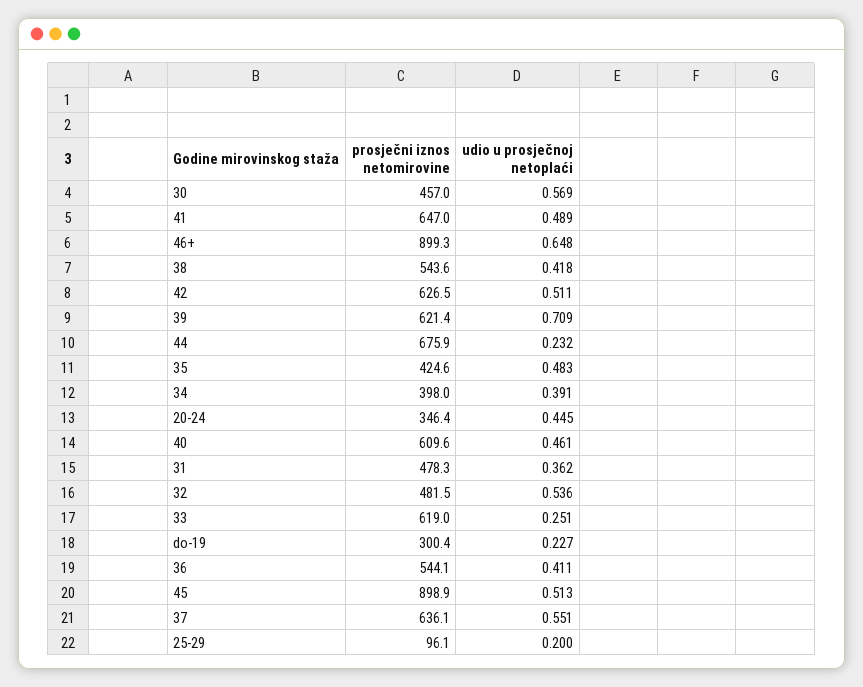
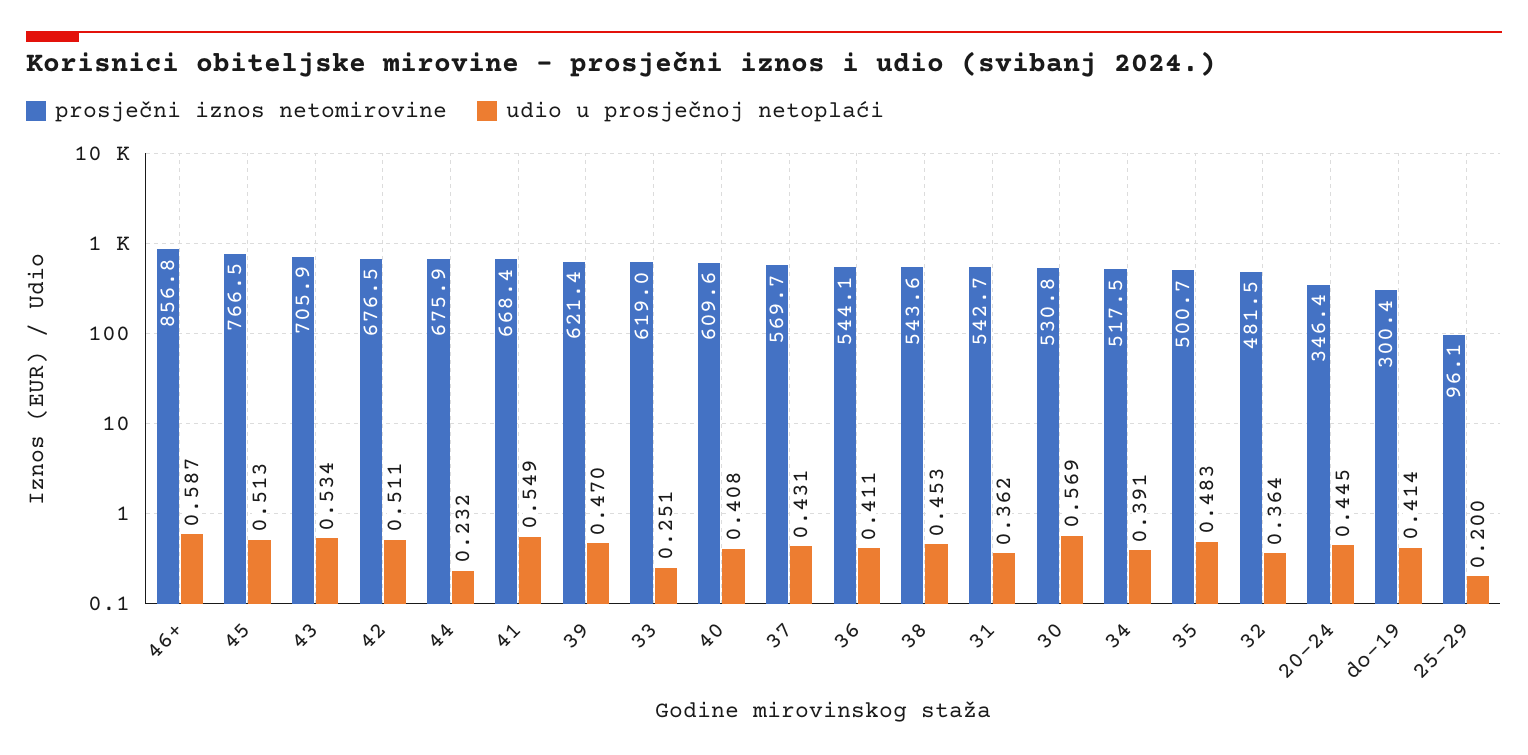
prosječni iznos netomirovine, 30: 457 -> 530.8
prosječni iznos netomirovine, 41: 647 -> 668.4
udio u prosječnoj netoplaći, 41: 0.489 -> 0.549
prosječni iznos netomirovine, 46+: 899.3 -> 856.8
udio u prosječnoj netoplaći, 46+: 0.648 -> 0.587
udio u prosječnoj netoplaći, 38: 0.418 -> 0.453
prosječni iznos netomirovine, 42: 626.5 -> 676.5
udio u prosječnoj netoplaći, 39: 0.709 -> 0.47
prosječni iznos netomirovine, 35: 424.6 -> 500.7
prosječni iznos netomirovine, 34: 398 -> 517.5
udio u prosječnoj netoplaći, 40: 0.461 -> 0.408
prosječni iznos netomirovine, 31: 478.3 -> 542.7
udio u prosječnoj netoplaći, 32: 0.536 -> 0.364
udio u prosječnoj netoplaći, do-19: 0.227 -> 0.414
prosječni iznos netomirovine, 45: 898.9 -> 766.5
prosječni iznos netomirovine, 37: 636.1 -> 569.7
udio u prosječnoj netoplaći, 37: 0.551 -> 0.431
prosječni iznos netomirovine, 43: none -> 705.9
udio u prosječnoj netoplaći, 43: none -> 0.534

